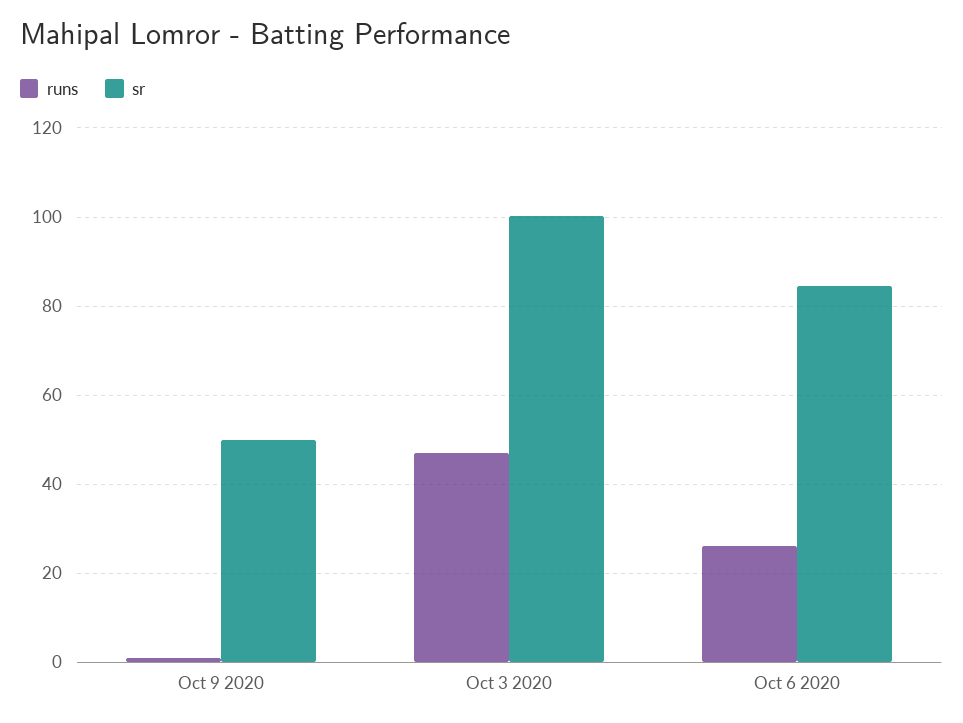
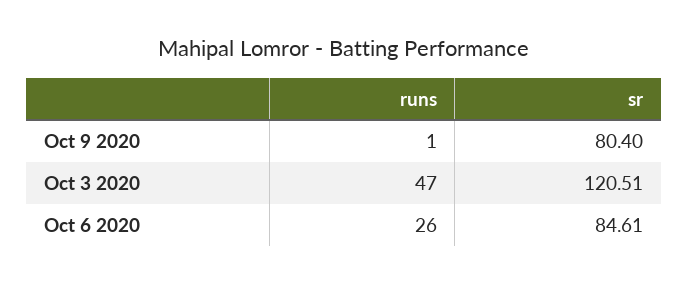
sr, Oct 9 2020: 50 -> 80.4
sr, Oct 3 2020: 100 -> 120.51

